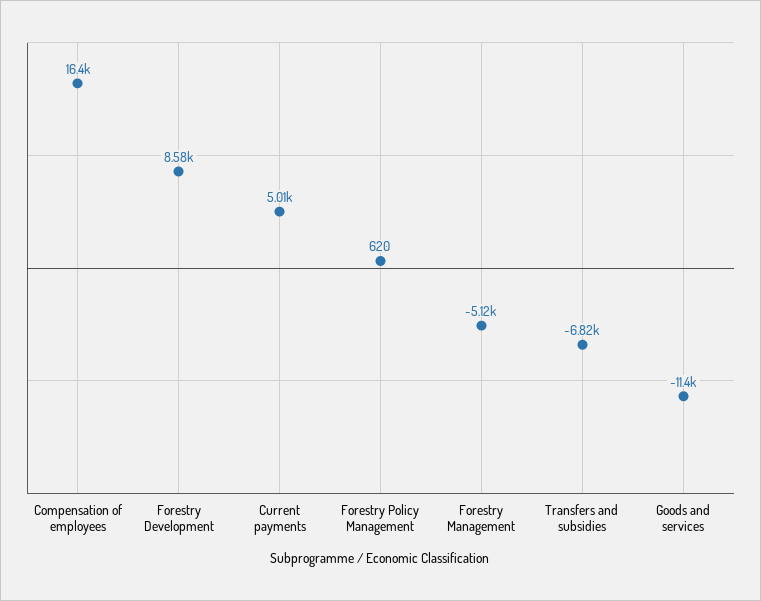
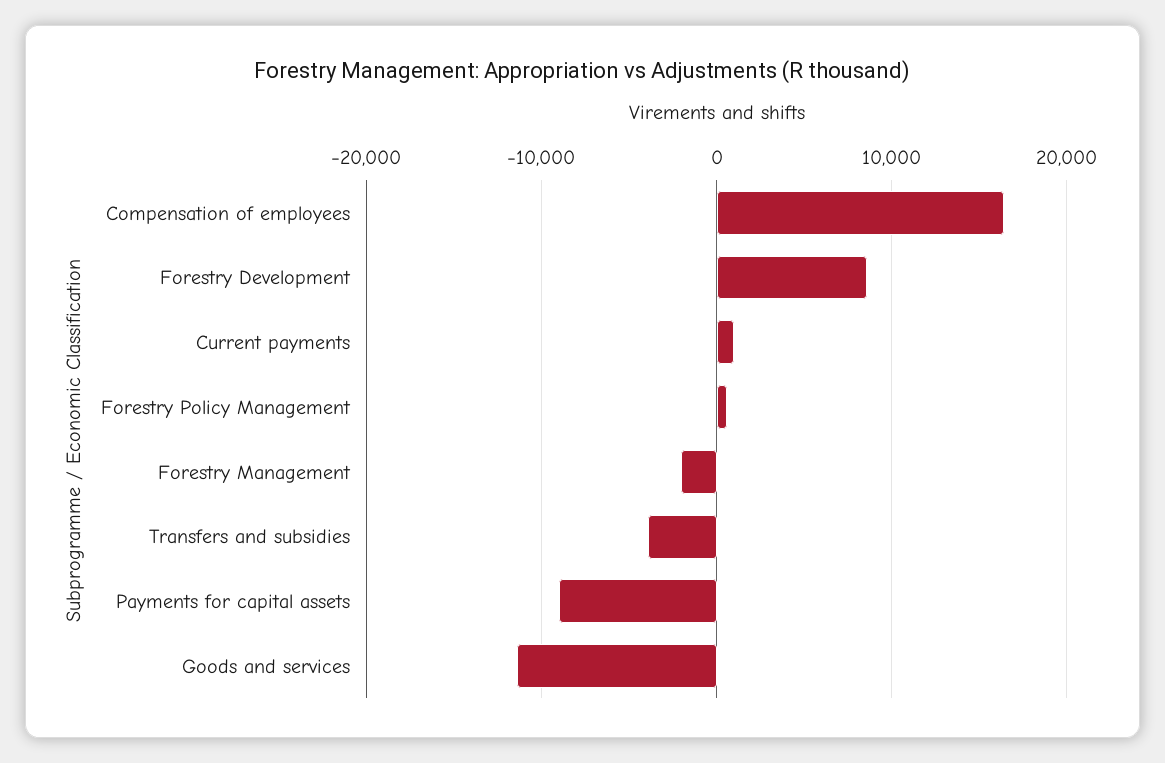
Current payments: 5010 -> 1000
Forestry Management: -5120 -> -2000
Transfers and subsidies: -6820 -> -4000
Payments for capital assets: none -> -9000

